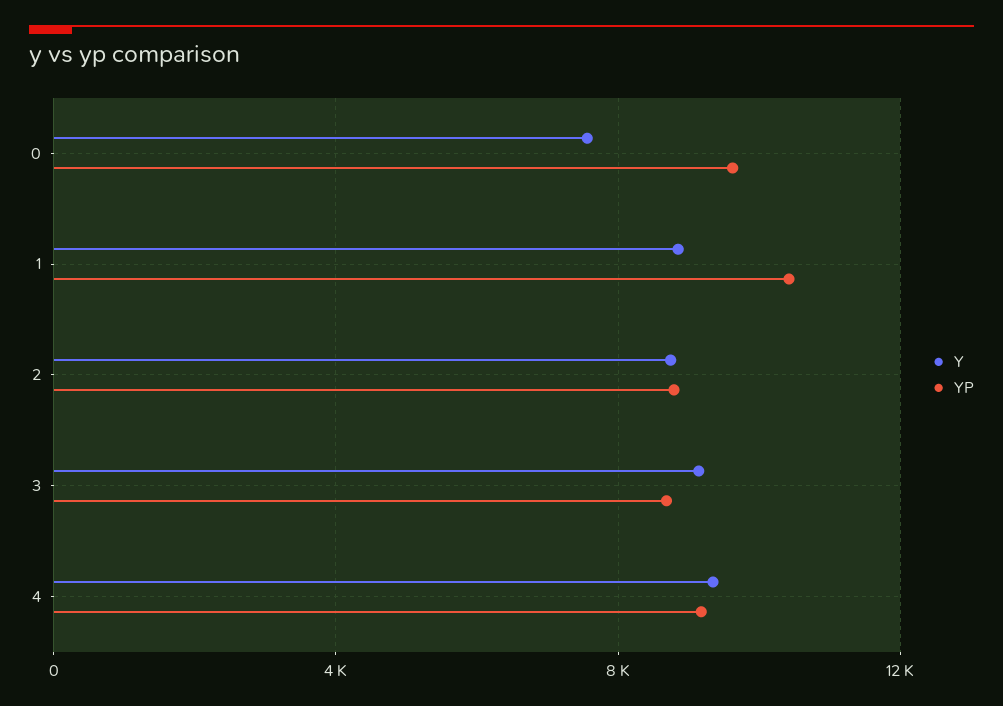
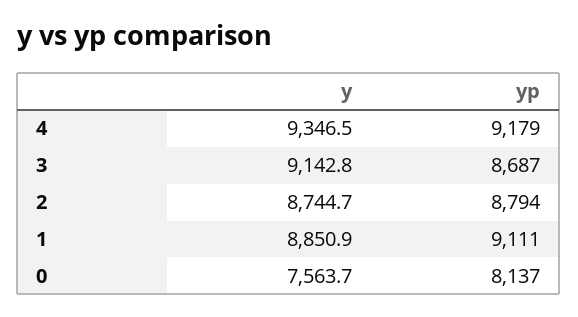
YP, 0: 9500 -> 8137
YP, 1: 10500 -> 9111

